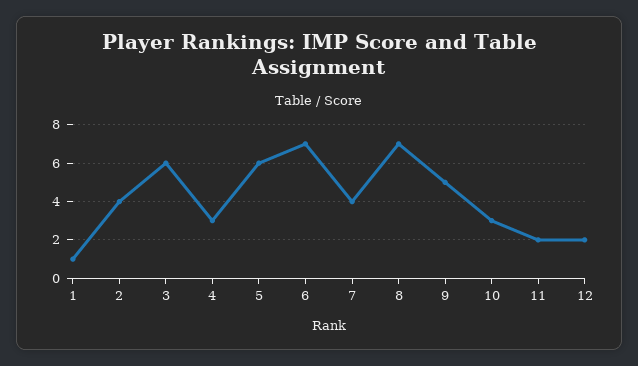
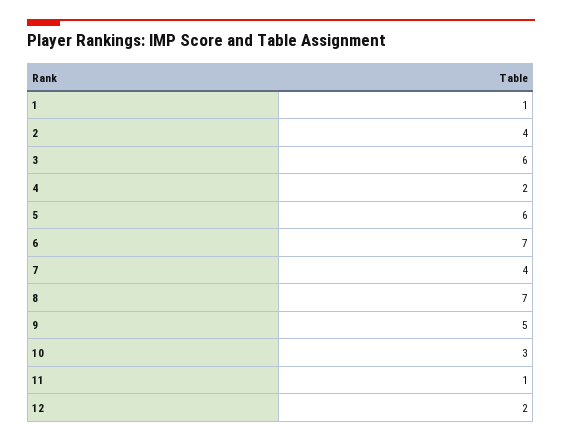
4: 3 -> 2
11: 2 -> 1

